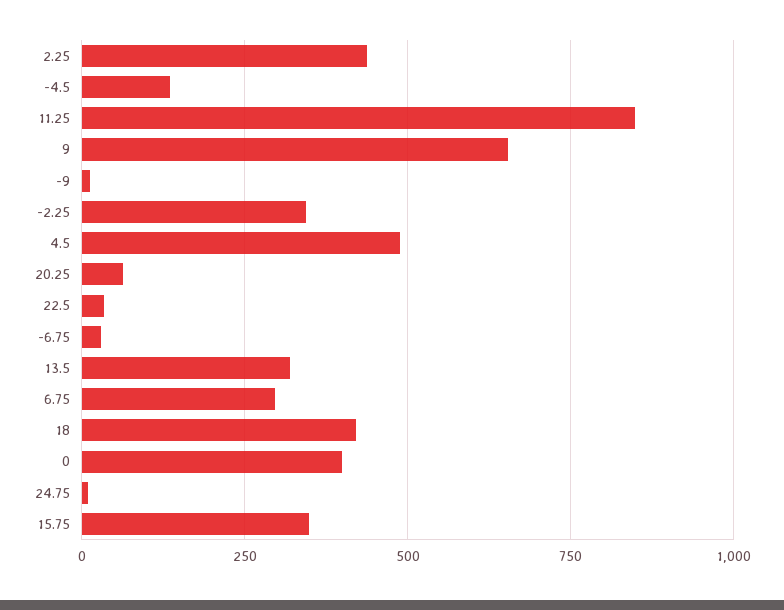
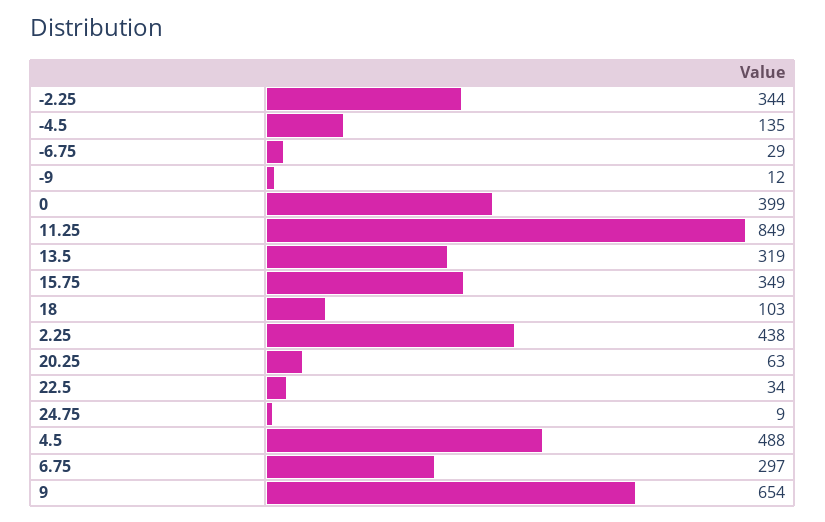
18: 425 -> 103

